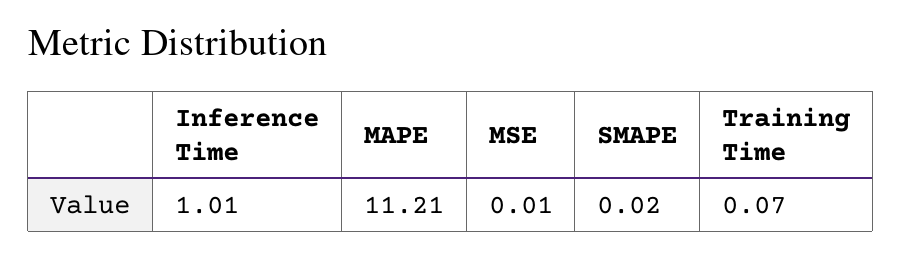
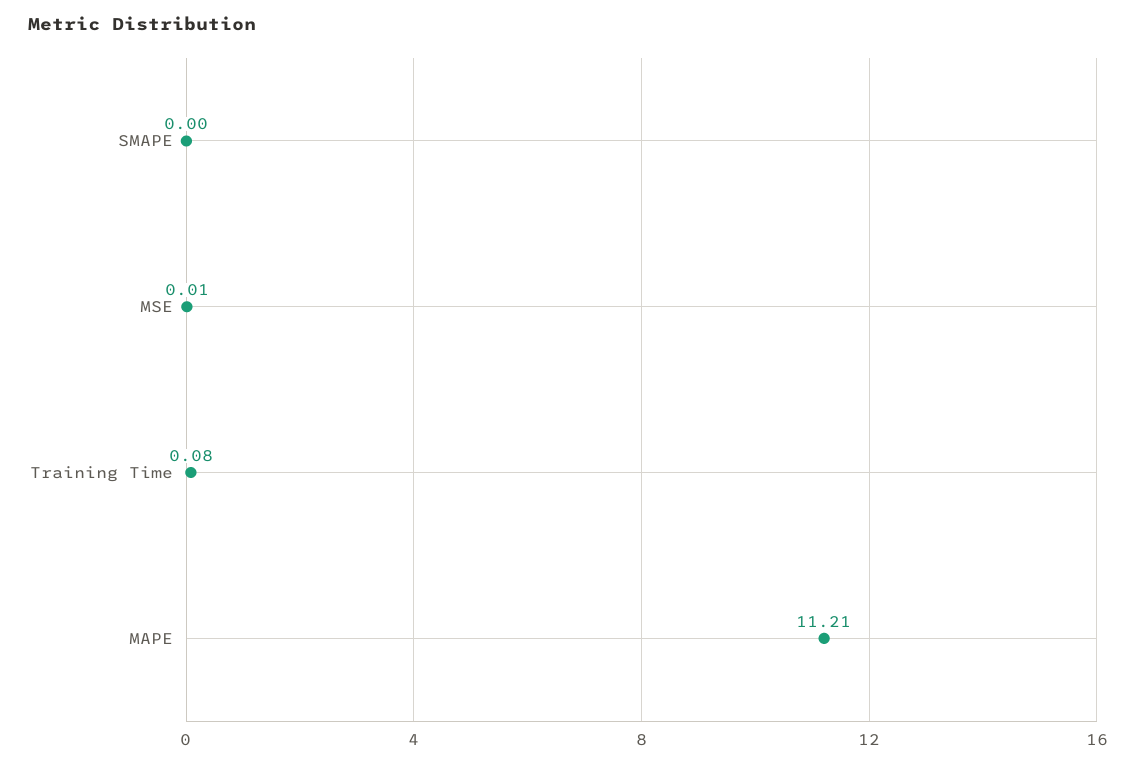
Inference Time: 1.01 -> none
SMAPE: 0.02 -> 0
Training Time: 0.07 -> 0.08

